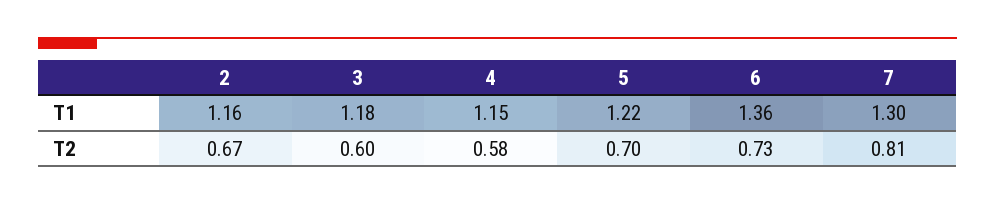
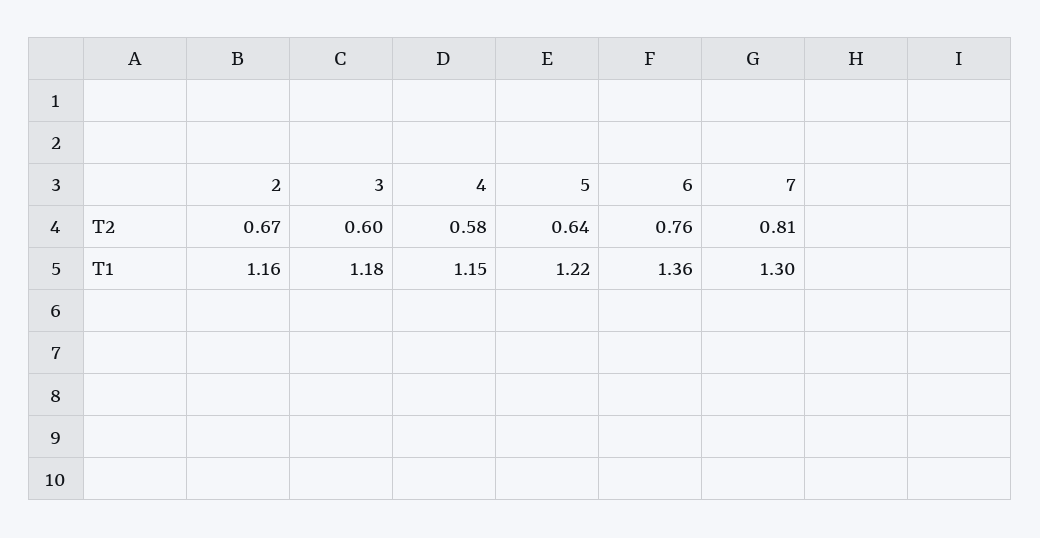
5, T2: 0.7 -> 0.64
6, T2: 0.73 -> 0.76

